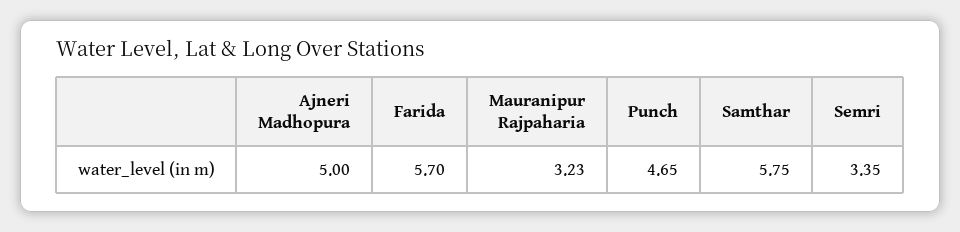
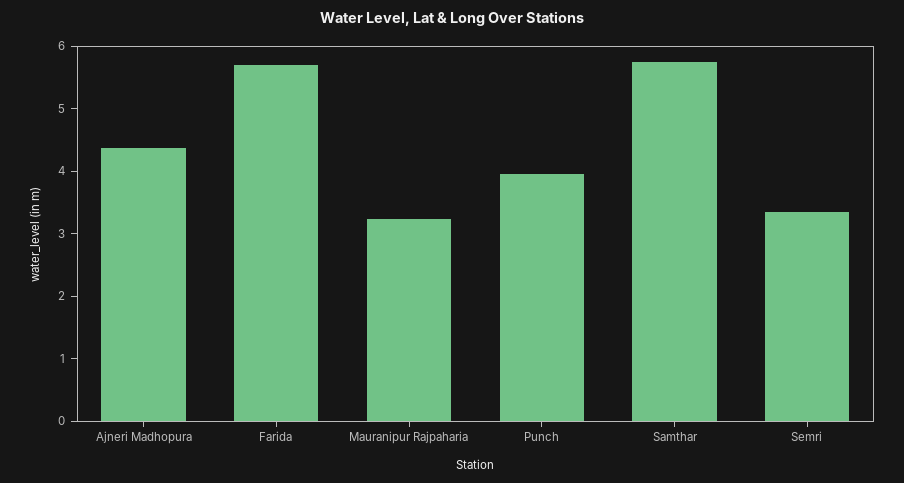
Ajneri Madhopura: 5 -> 4.4
Punch: 4.65 -> 4

